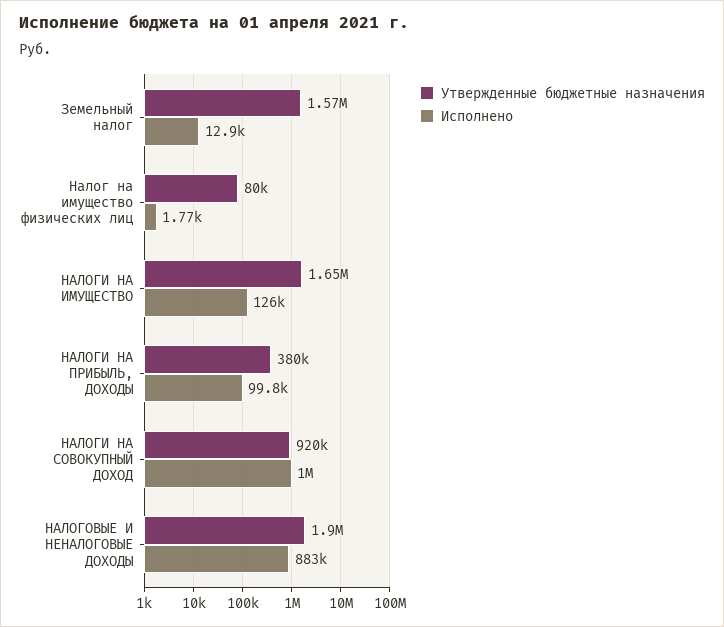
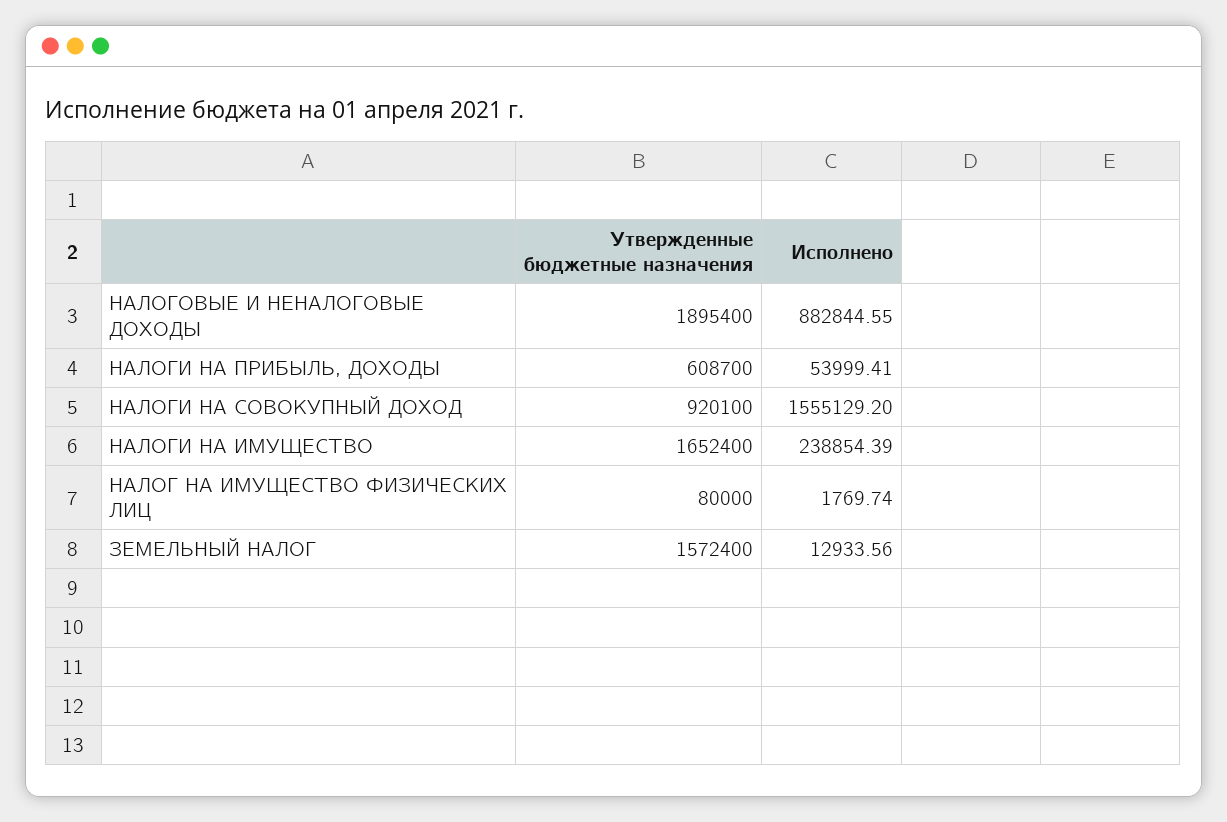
Исполнено, НАЛОГИ НА ИМУЩЕСТВО: 126000 -> 238854.39
Утвержденные бюджетные назначения, НАЛОГИ НА ПРИБЫЛЬ, ДОХОДЫ: 380000 -> 608700
Исполнено, НАЛОГИ НА ПРИБЫЛЬ, ДОХОДЫ: 99800 -> 53999.41
Исполнено, НАЛОГИ НА СОВОКУПНЫЙ ДОХОД: 1000000 -> 1555129.2

